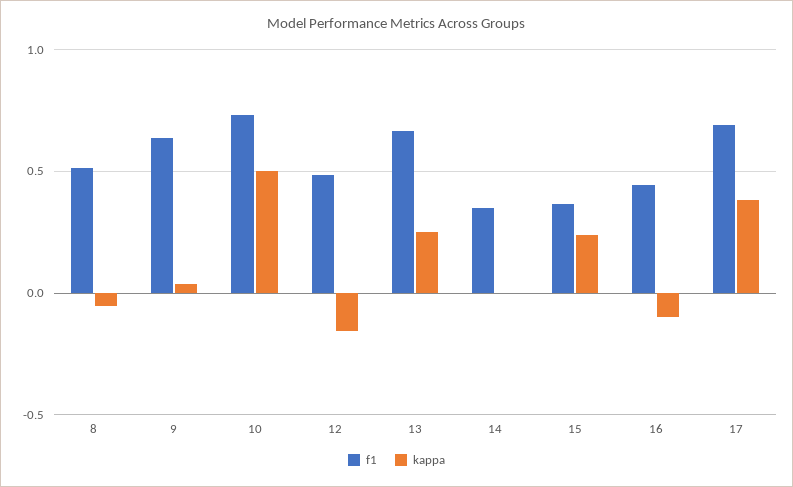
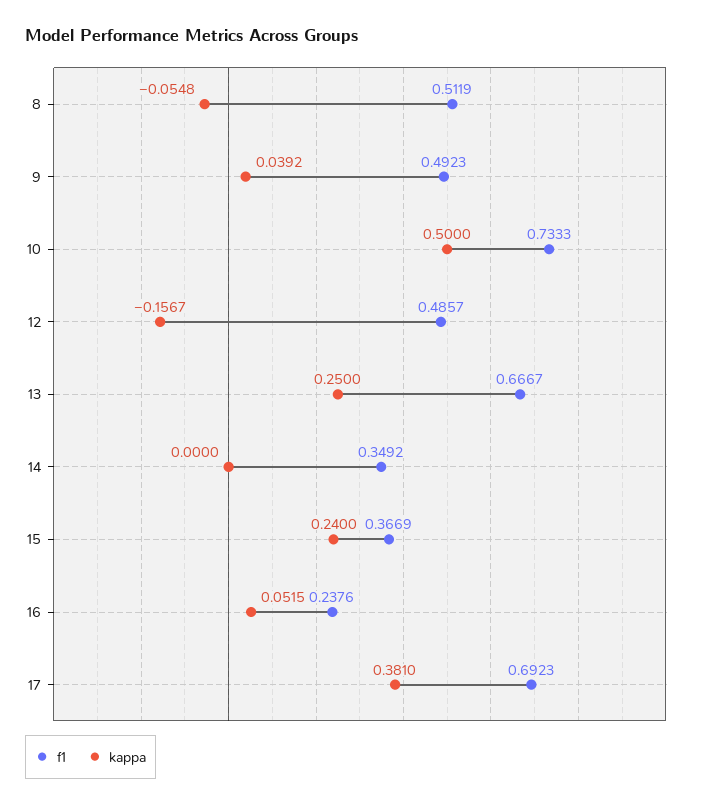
f1, 9: 0.65 -> 0.4923
f1, 16: 0.45 -> 0.2376
kappa, 16: -0.1 -> 0.0515

